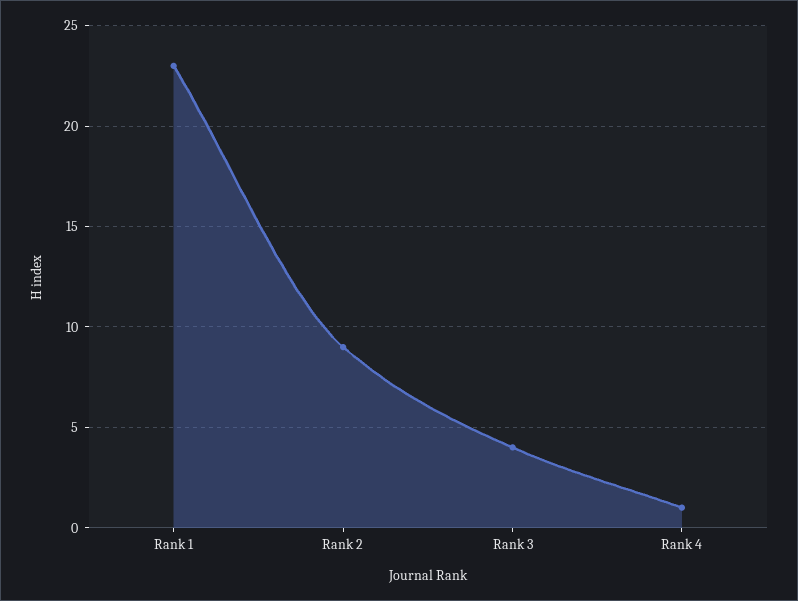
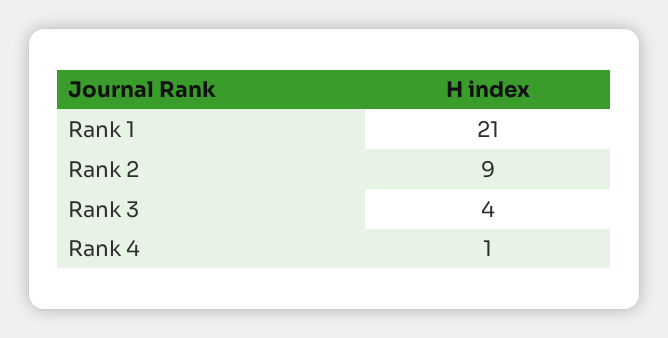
Rank 1: 23 -> 21

